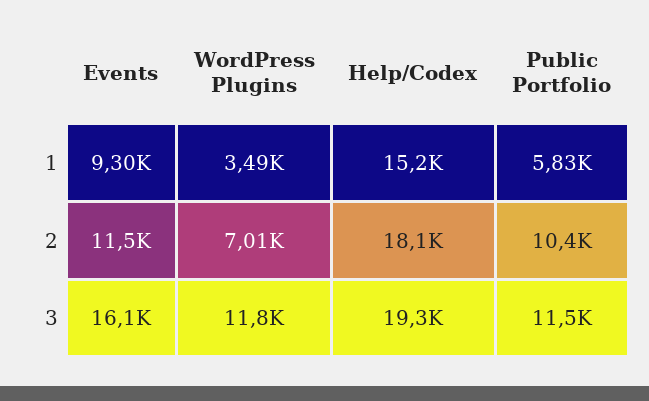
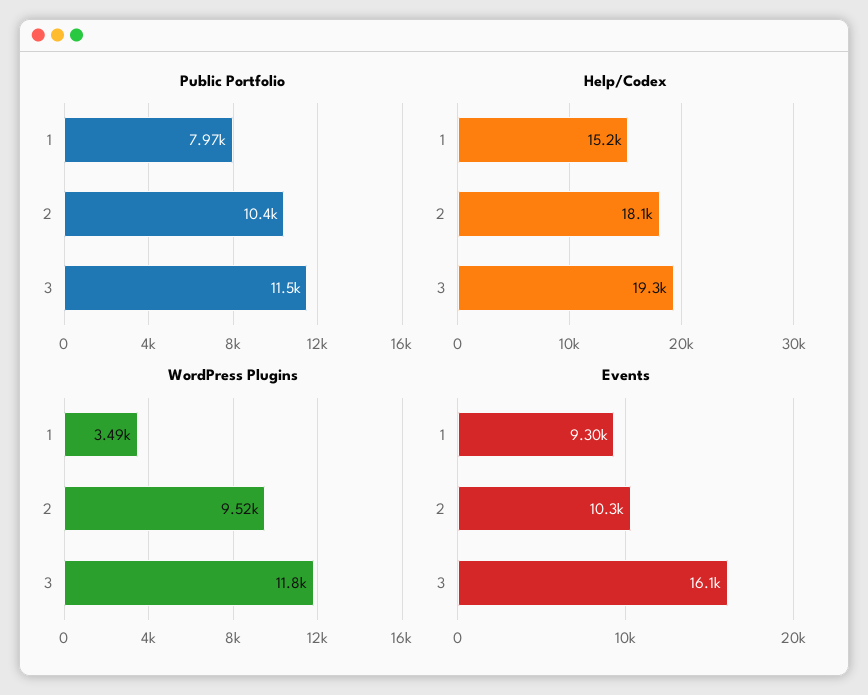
Public Portfolio, 1: 5830 -> 7970
Events, 2: 11500 -> 10300
WordPress Plugins, 2: 7010 -> 9520

